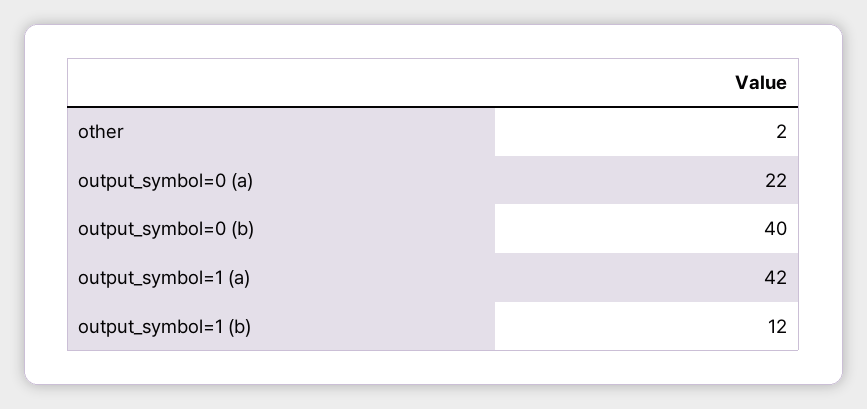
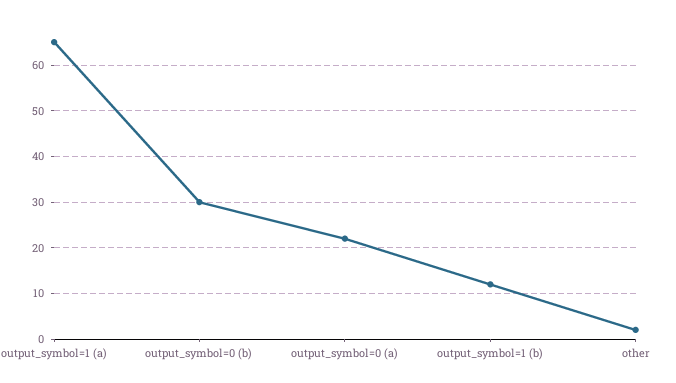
output_symbol=0 (b): 40 -> 30
output_symbol=1 (a): 42 -> 65

